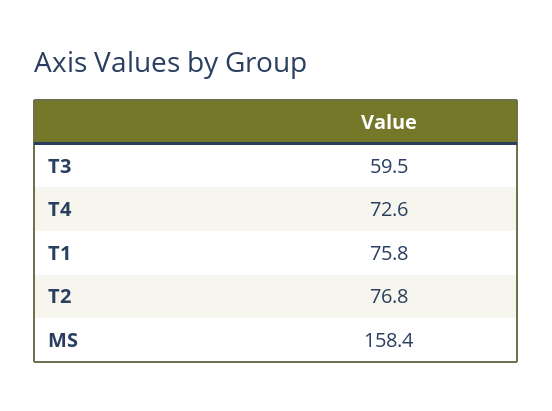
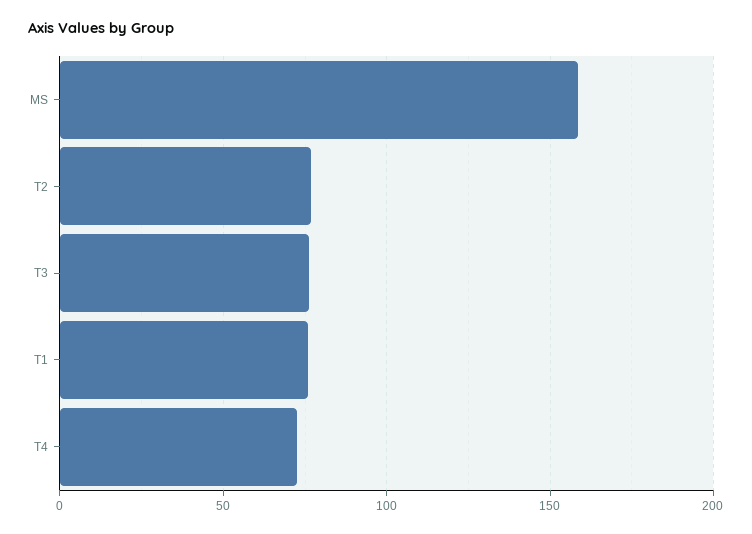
T3: 59.5 -> 75

